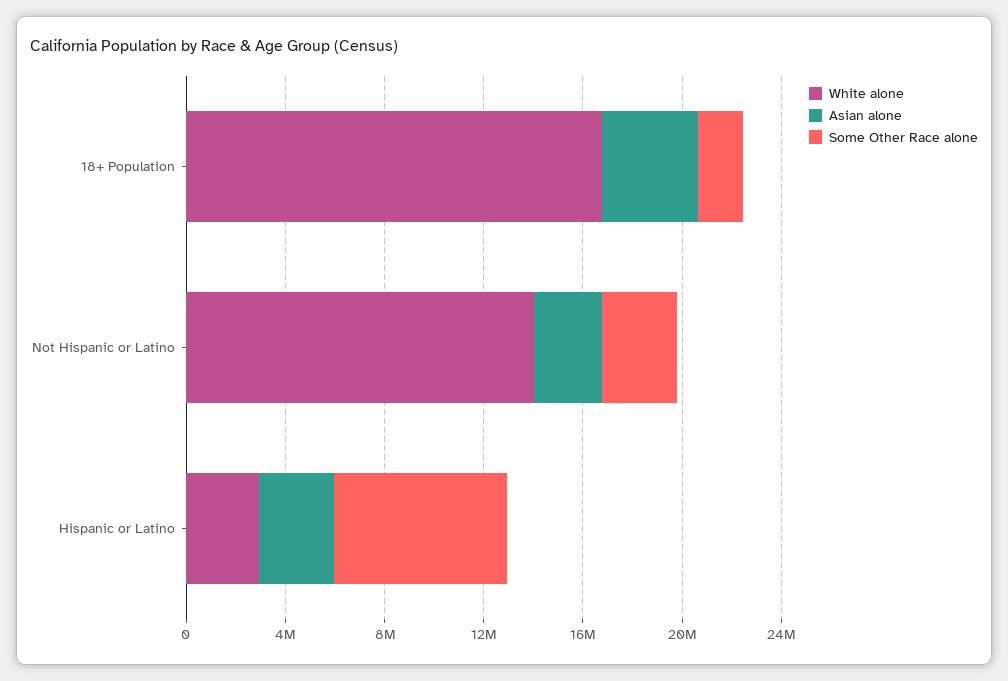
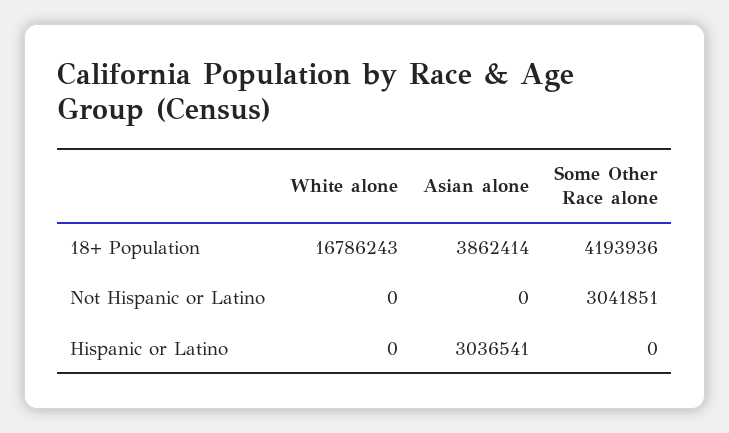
Some Other Race alone, 18+ Population: 2000000 -> 4193936
White alone, Not Hispanic or Latino: 14000000 -> 0
Asian alone, Not Hispanic or Latino: 3000000 -> 0
White alone, Hispanic or Latino: 3000000 -> 0
Some Other Race alone, Hispanic or Latino: 7000000 -> 0

